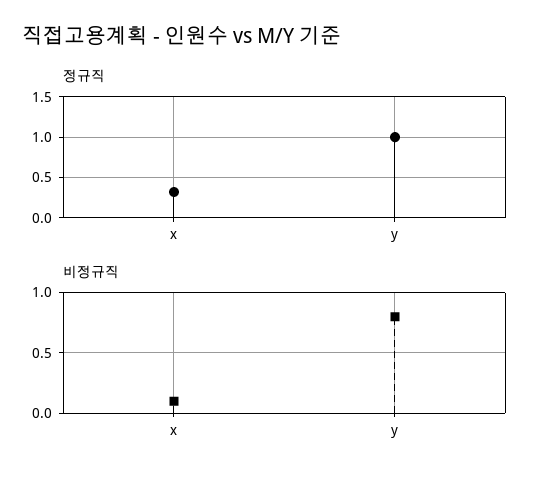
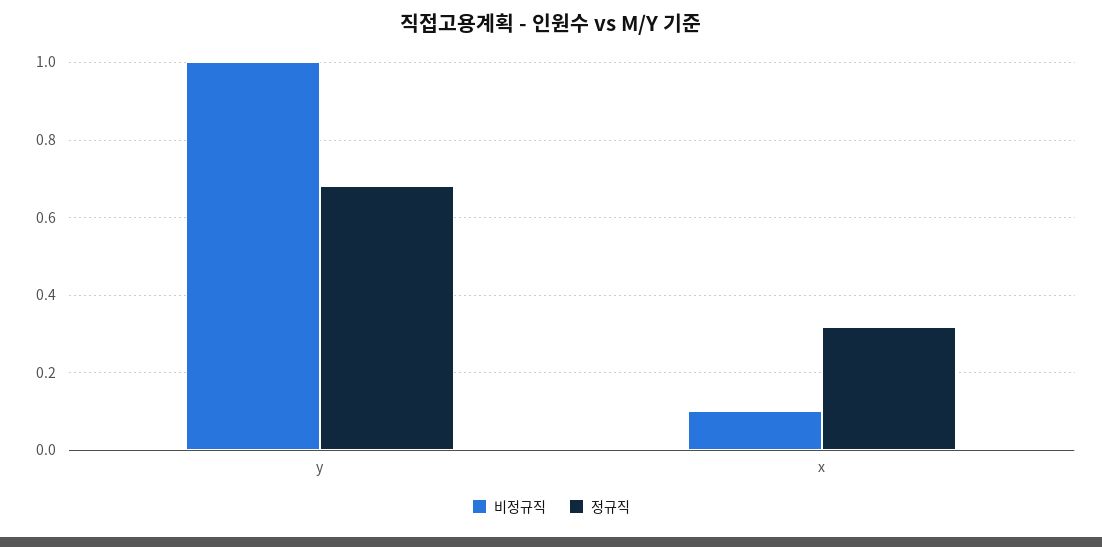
정규직, y: 1 -> 0.68
비정규직, y: 0.8 -> 1

